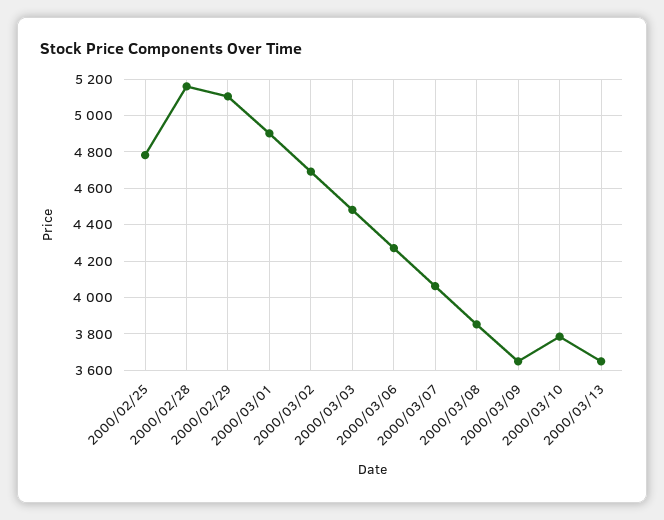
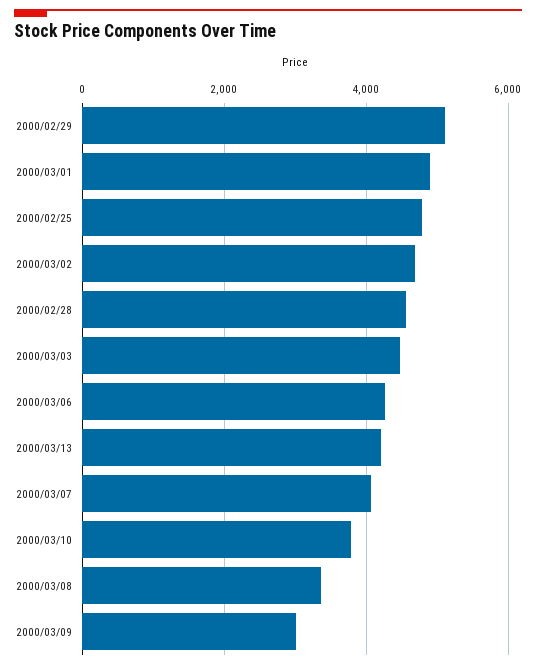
2000/02/28: 5150 -> 4600
2000/03/08: 3850 -> 3400
2000/03/09: 3650 -> 3000
2000/03/13: 3650 -> 4200

